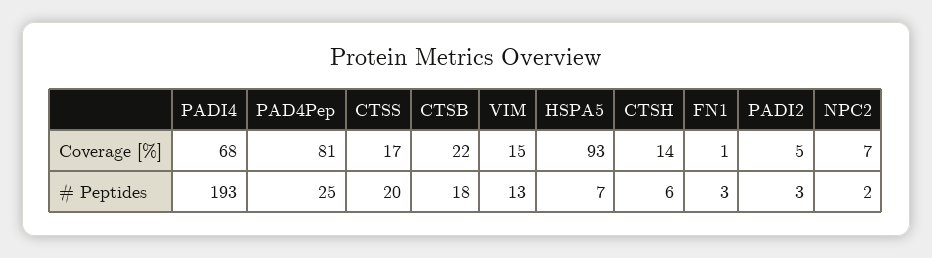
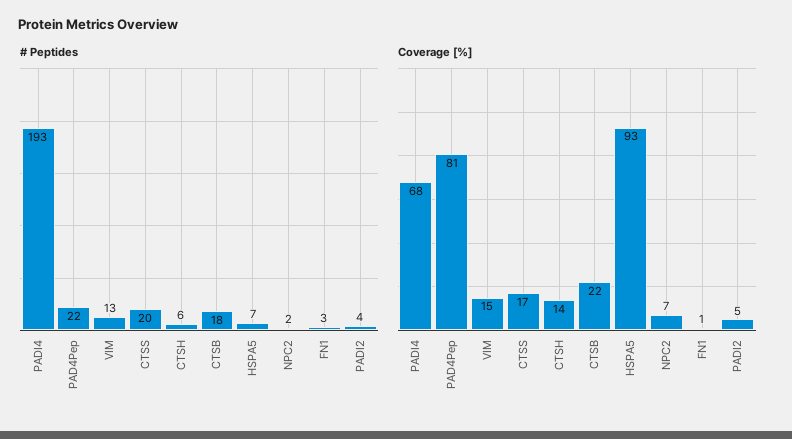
# Peptides, PAD4Pep: 25 -> 22
# Peptides, PADI2: 3 -> 4

